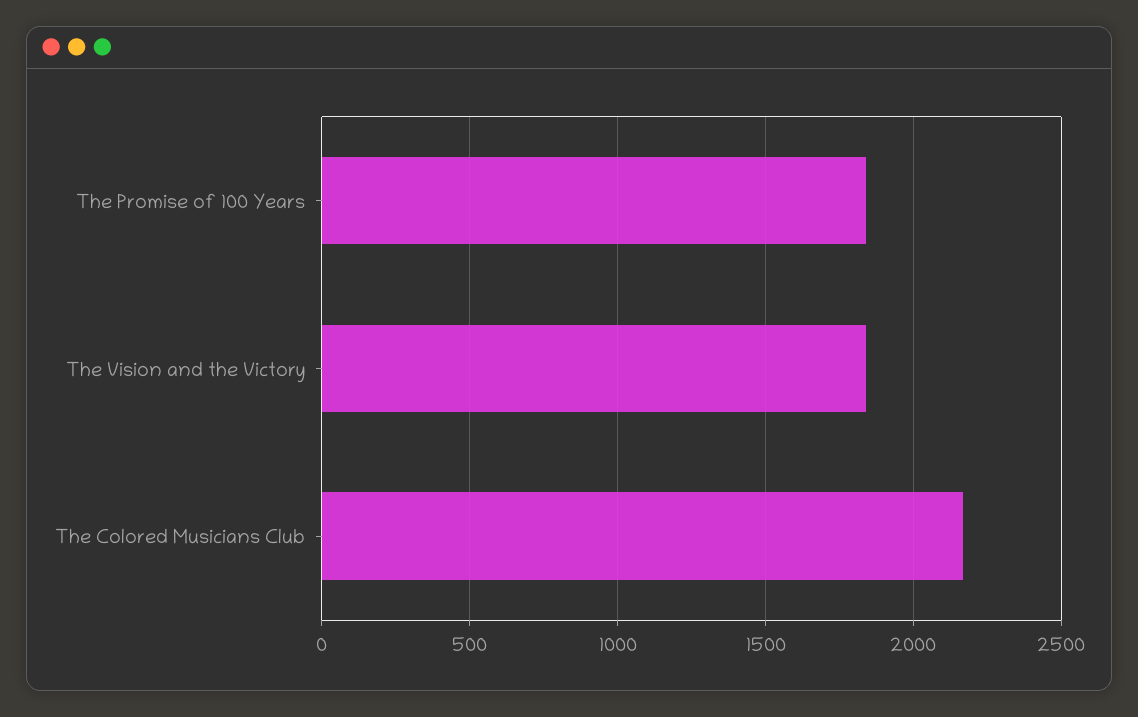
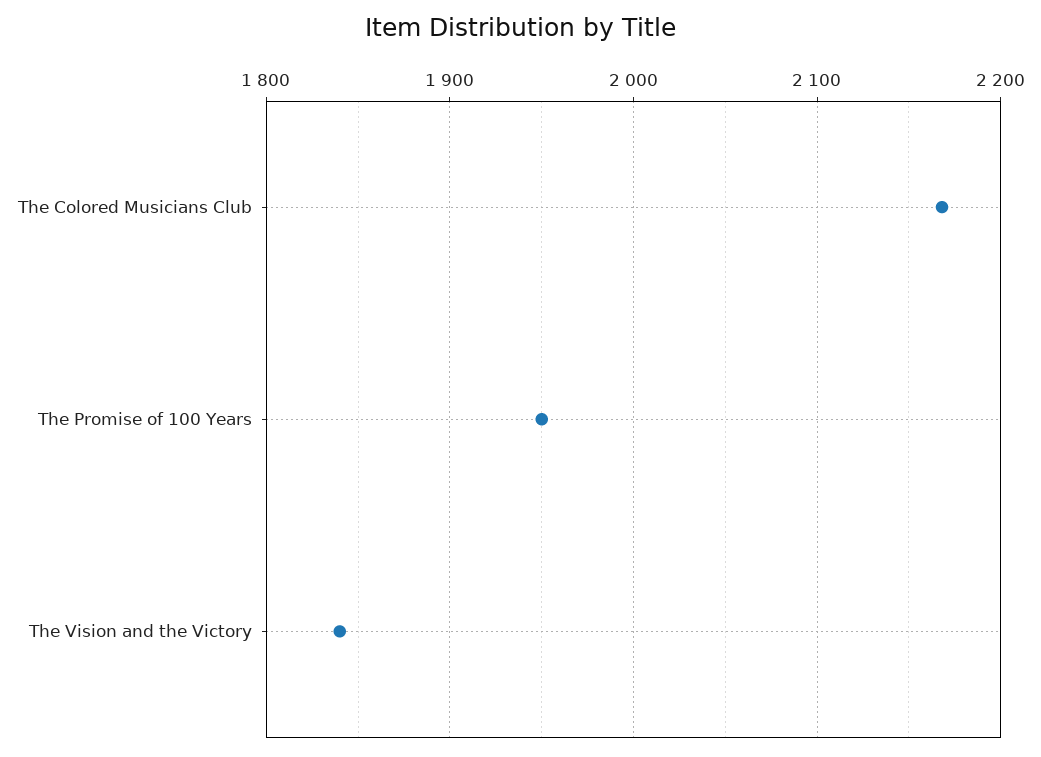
The Promise of 100 Years: 1850 -> 1950

